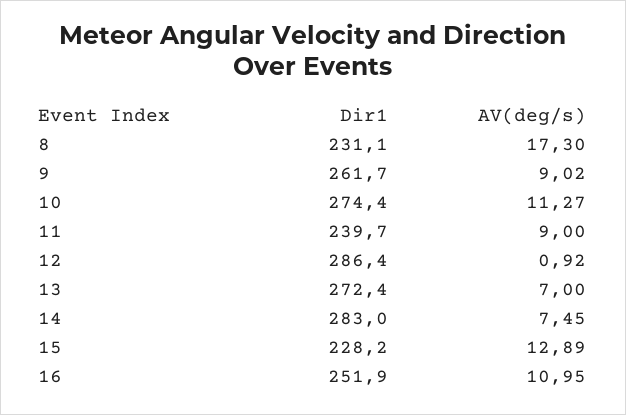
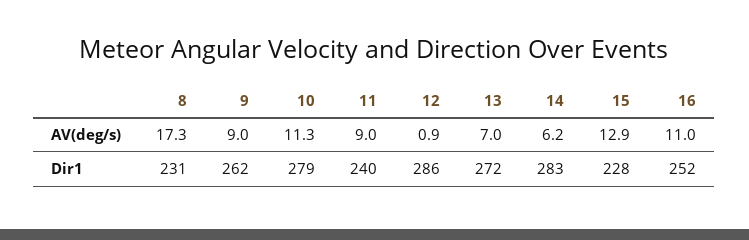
Dir1, 10: 274.4 -> 279
AV(deg/s), 14: 7.45 -> 6.2

